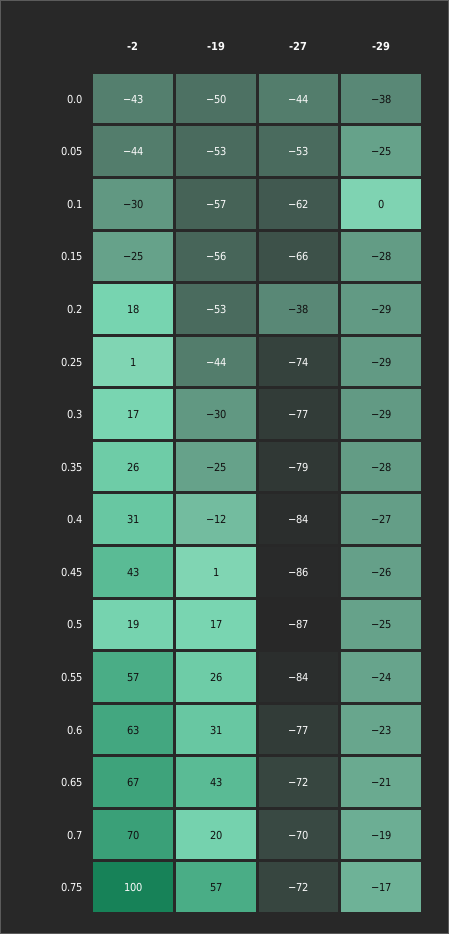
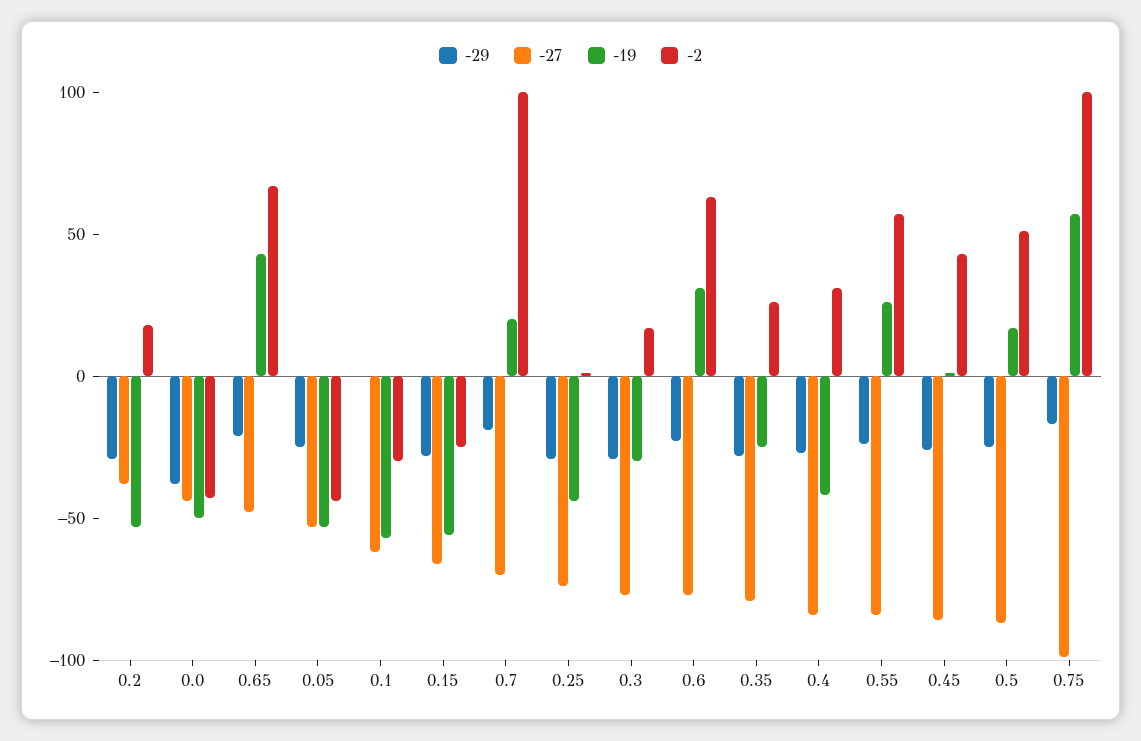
-19, 0.4: -12 -> -40
-2, 0.5: 19 -> 50
-27, 0.65: -72 -> -50
-2, 0.7: 70 -> 100
-27, 0.75: -72 -> -100

